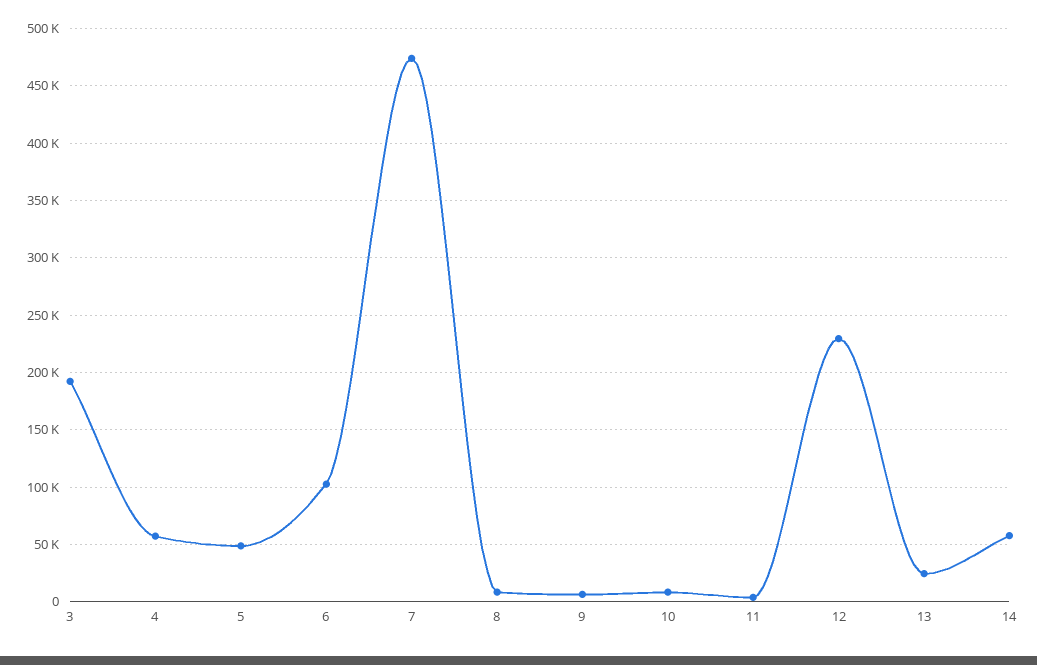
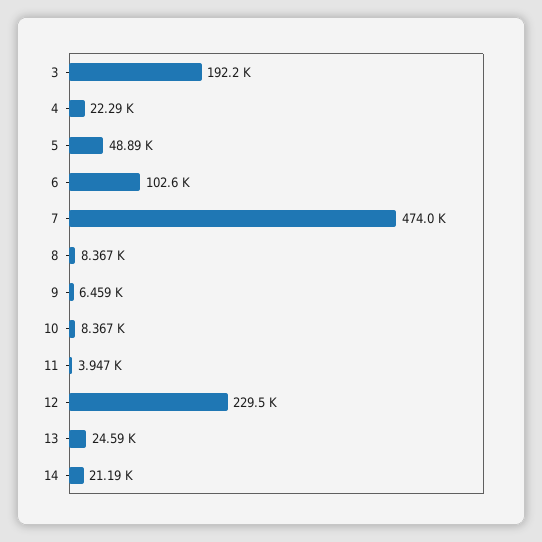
4: 60000 -> 22290
14: 60000 -> 21190

